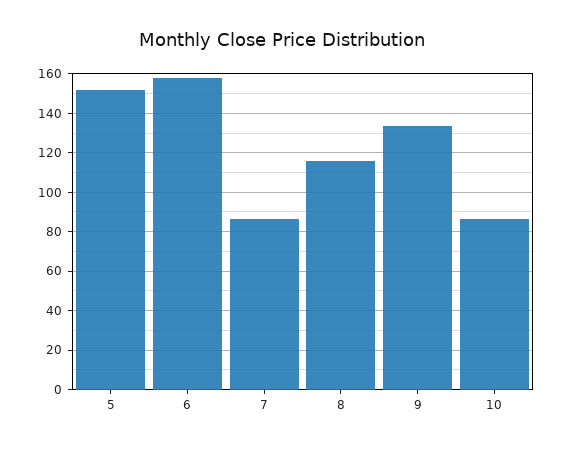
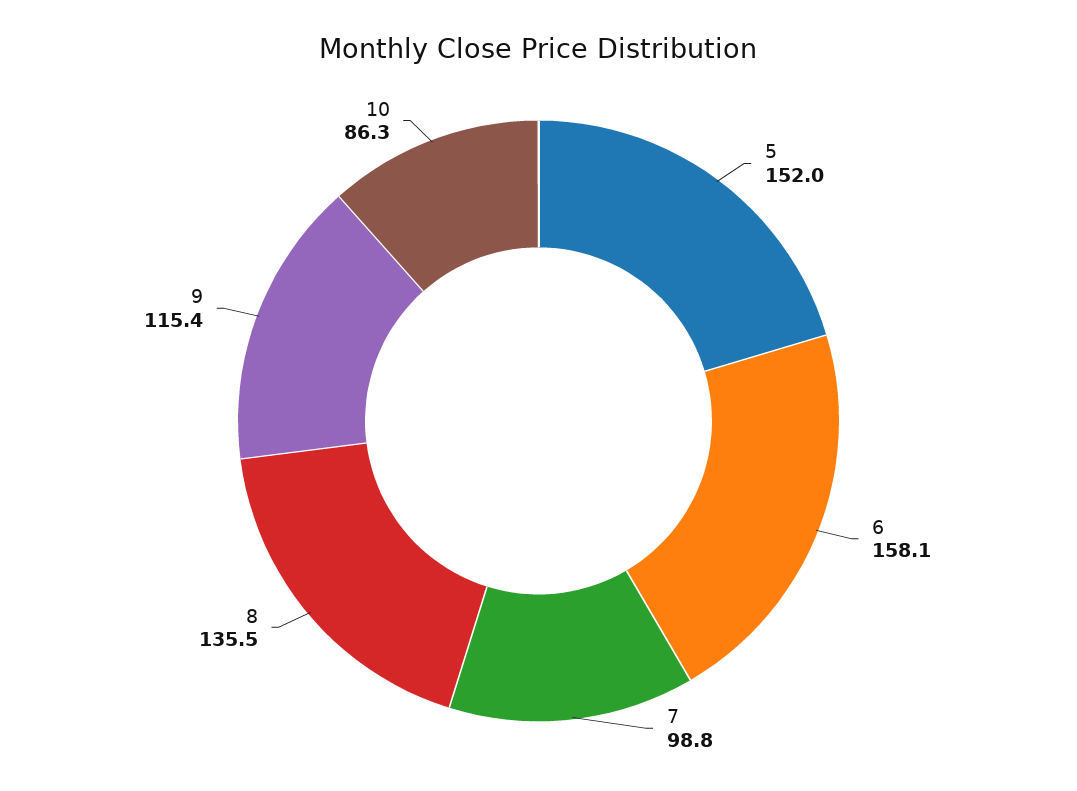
7: 85 -> 98.8
8: 115 -> 135.5
9: 135 -> 115.4

